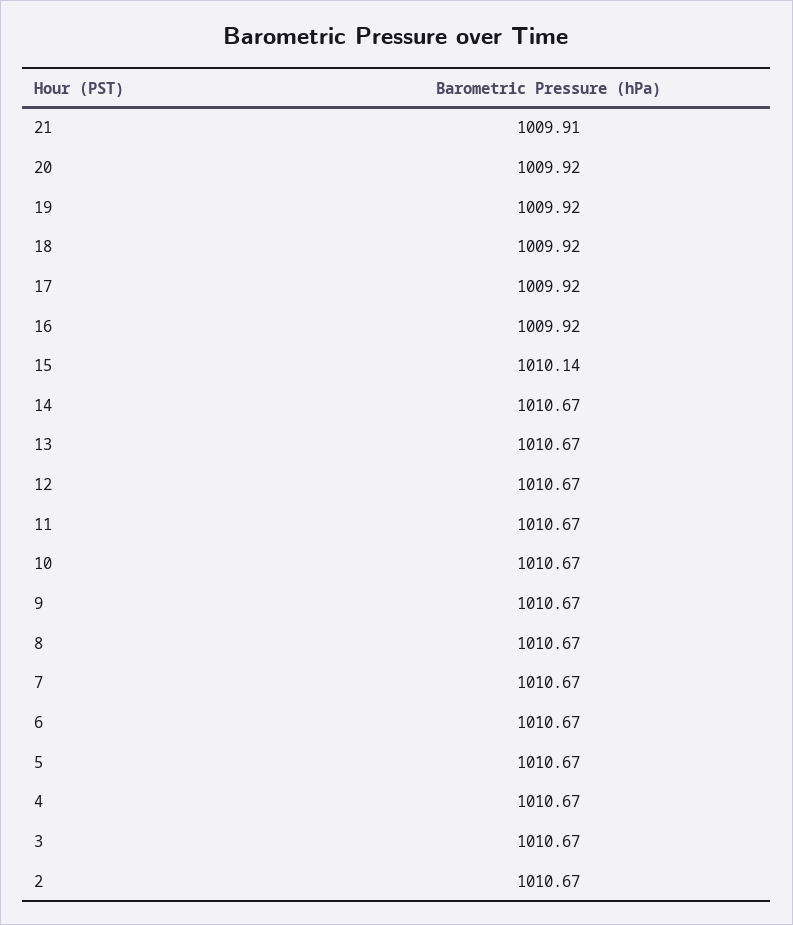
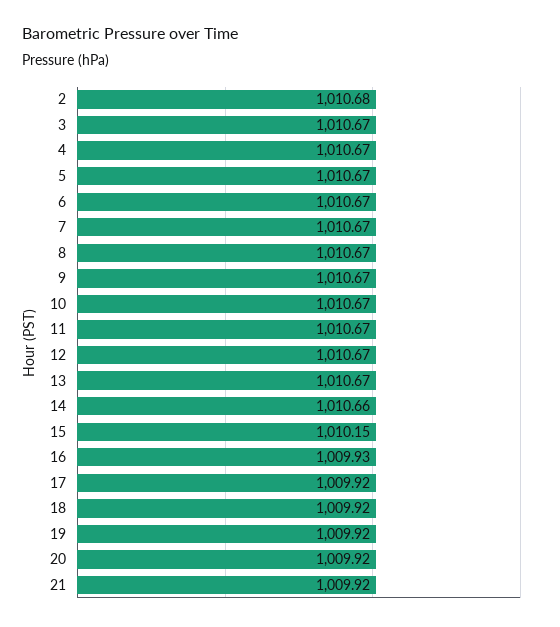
21: 1009.91 -> 1009.92
16: 1009.92 -> 1009.93
15: 1010.14 -> 1010.15
14: 1010.67 -> 1010.66
2: 1010.67 -> 1010.68

